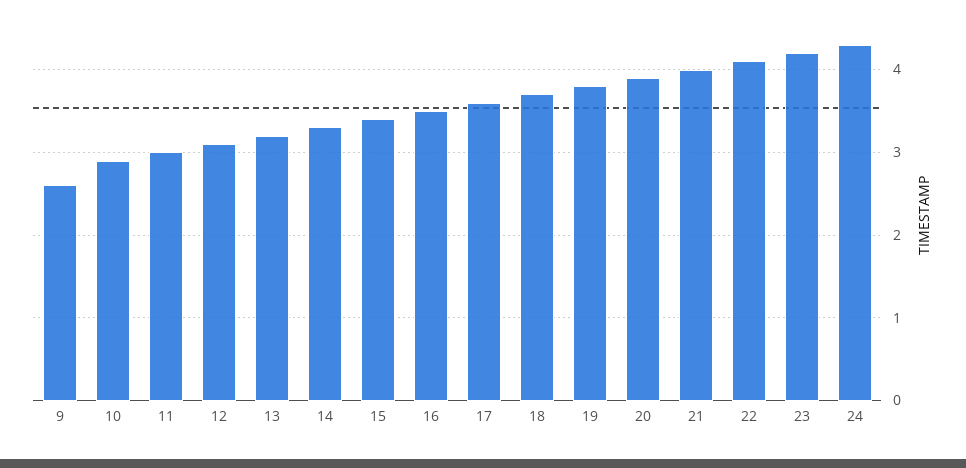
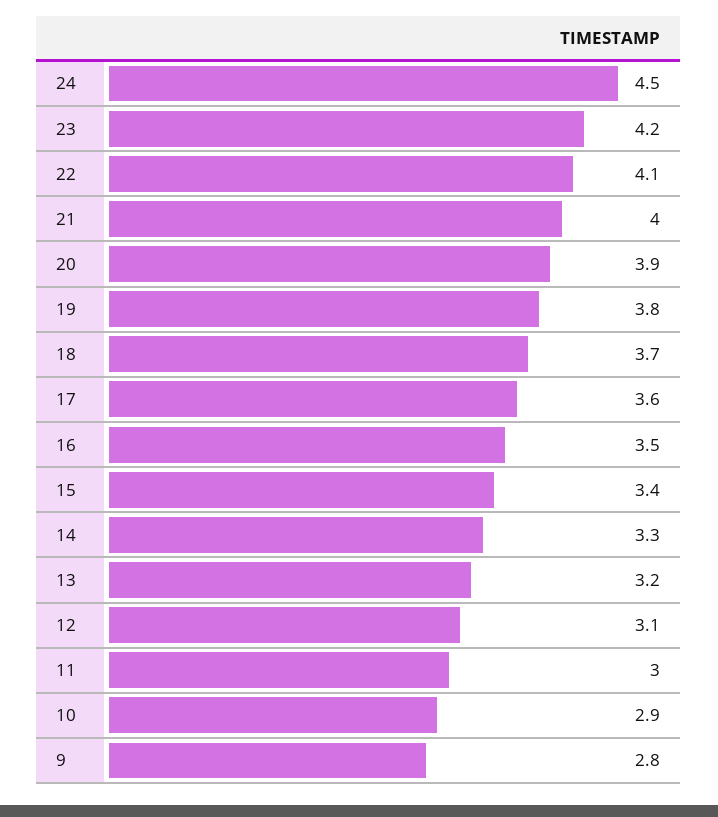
9: 2.6 -> 2.8
24: 4.3 -> 4.5

